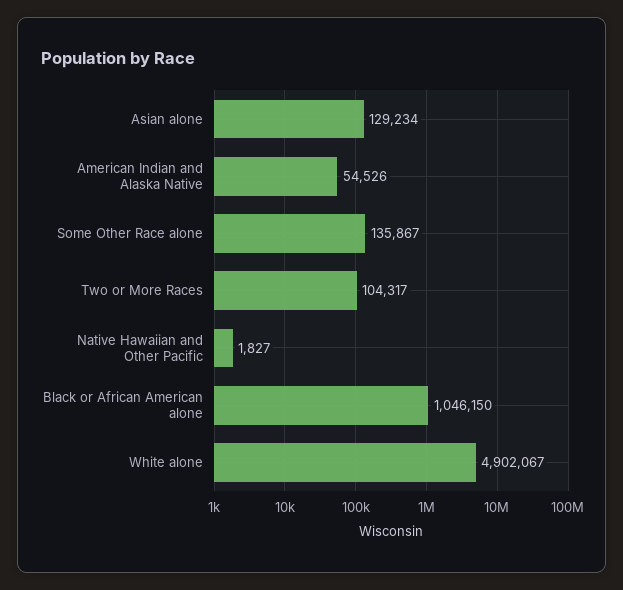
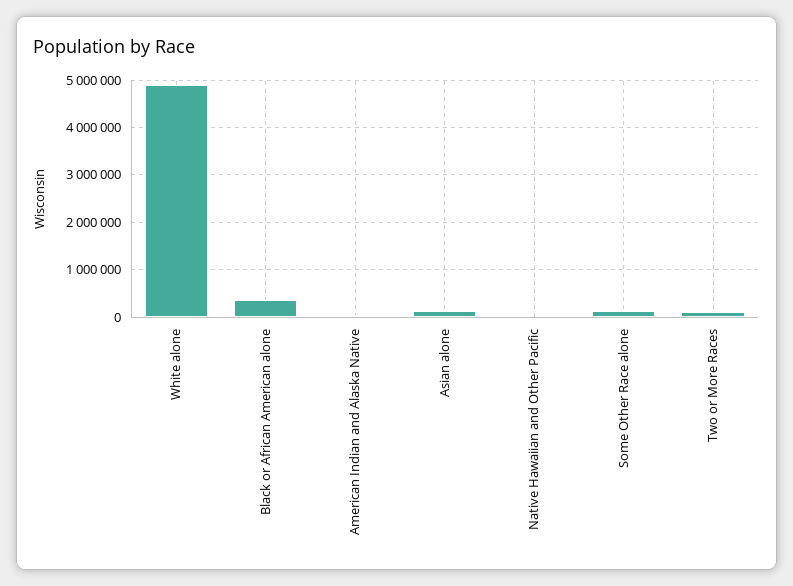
Black or African American alone: 1046150 -> 400000

